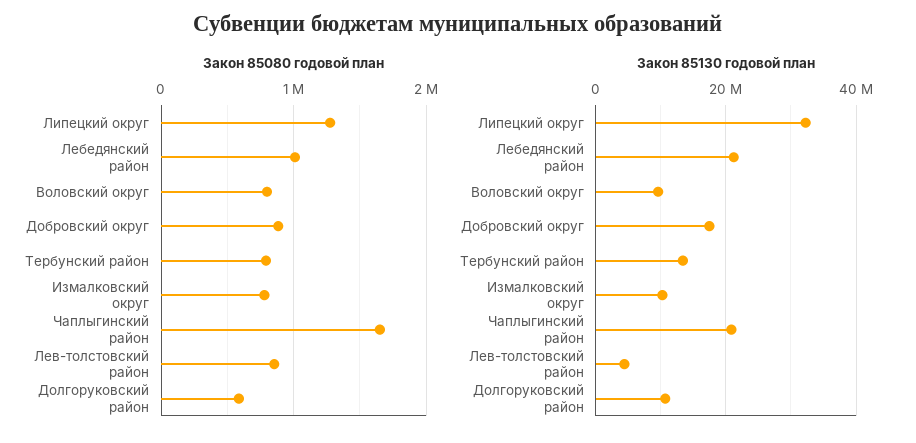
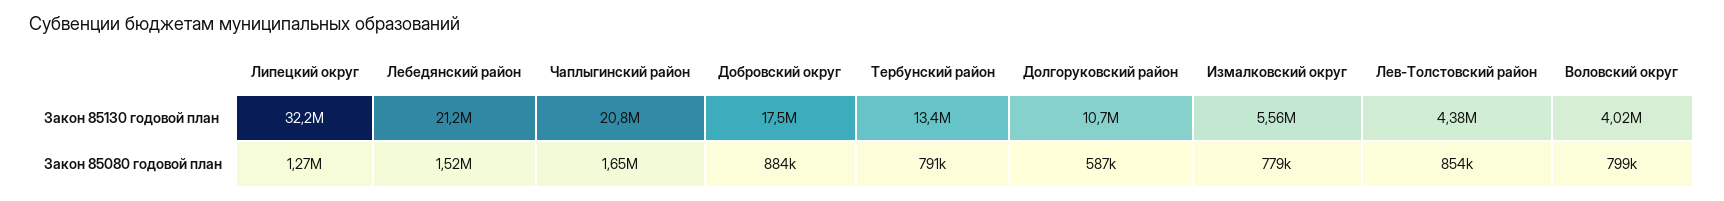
Закон 85080 годовой план, Лебедянский район: 1000000 -> 1520000
Закон 85130 годовой план, Воловский округ: 10000000 -> 4020000
Закон 85130 годовой план, Измалковский округ: 10000000 -> 5560000

